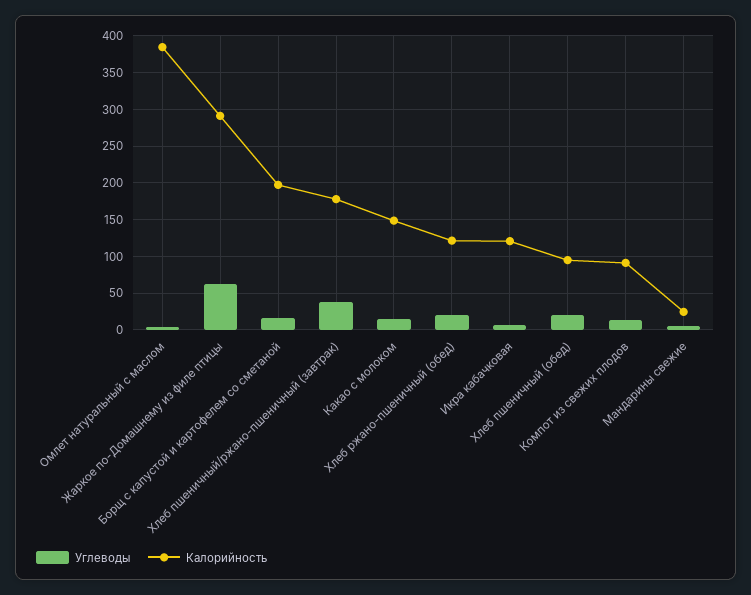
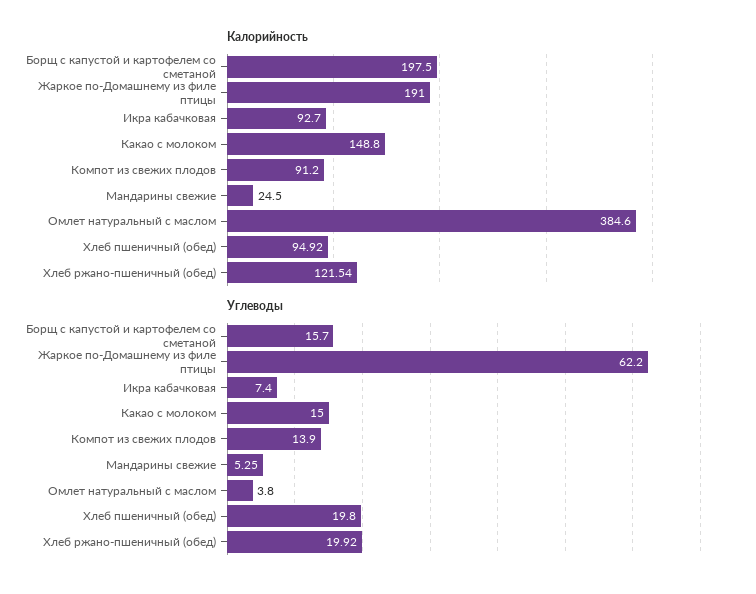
Калорийность, Жаркое по-Домашнему из филе птицы: 290 -> 191
Углеводы, Хлеб пшеничный/ржано-пшеничный (завтрак): 40 -> none
Калорийность, Хлеб пшеничный/ржано-пшеничный (завтрак): 180 -> none
Калорийность, Икра кабачковая: 120 -> 92.7

